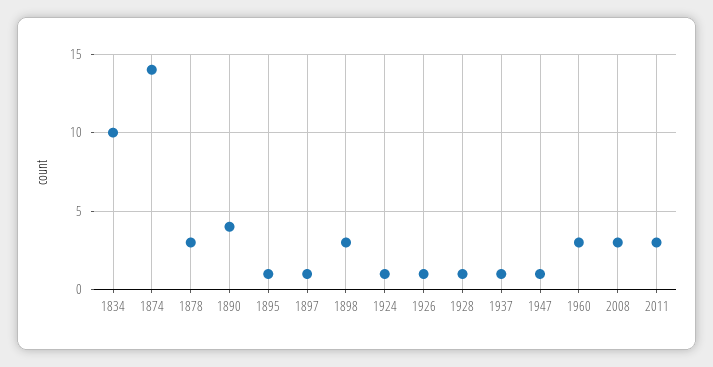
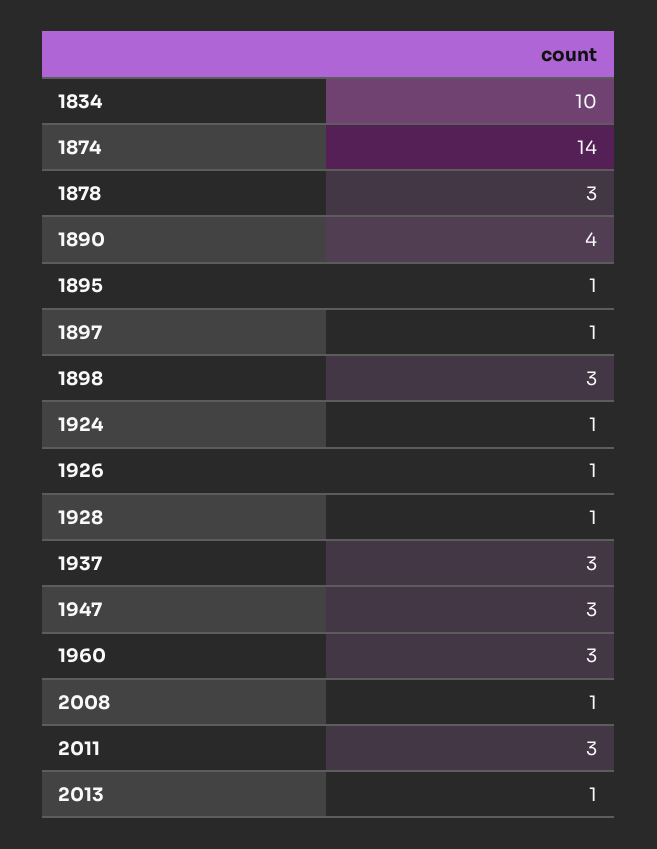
1937: 1 -> 3
1947: 1 -> 3
2008: 3 -> 1
2013: none -> 1

